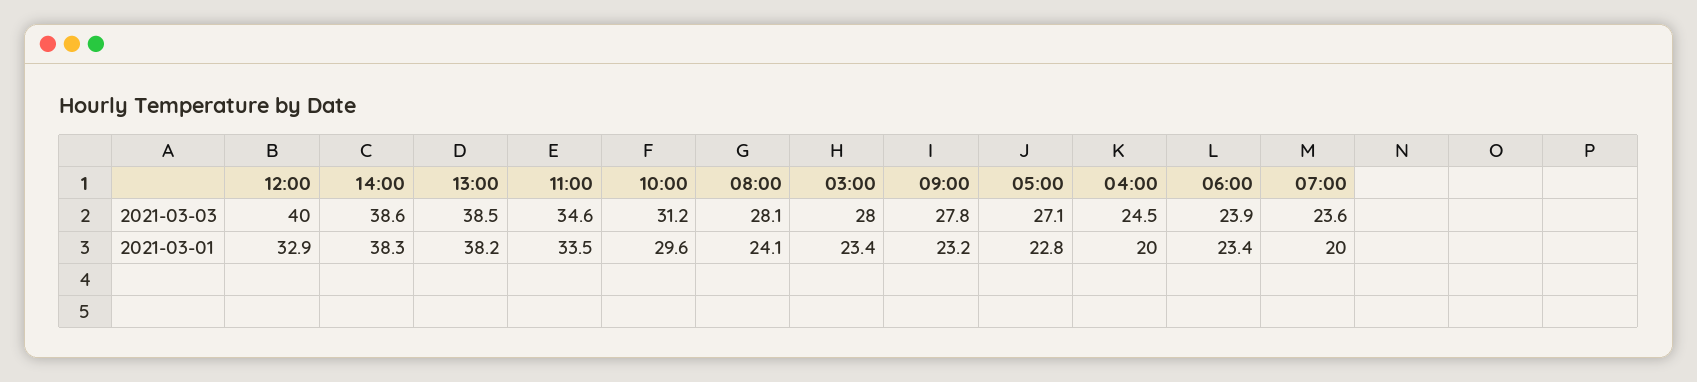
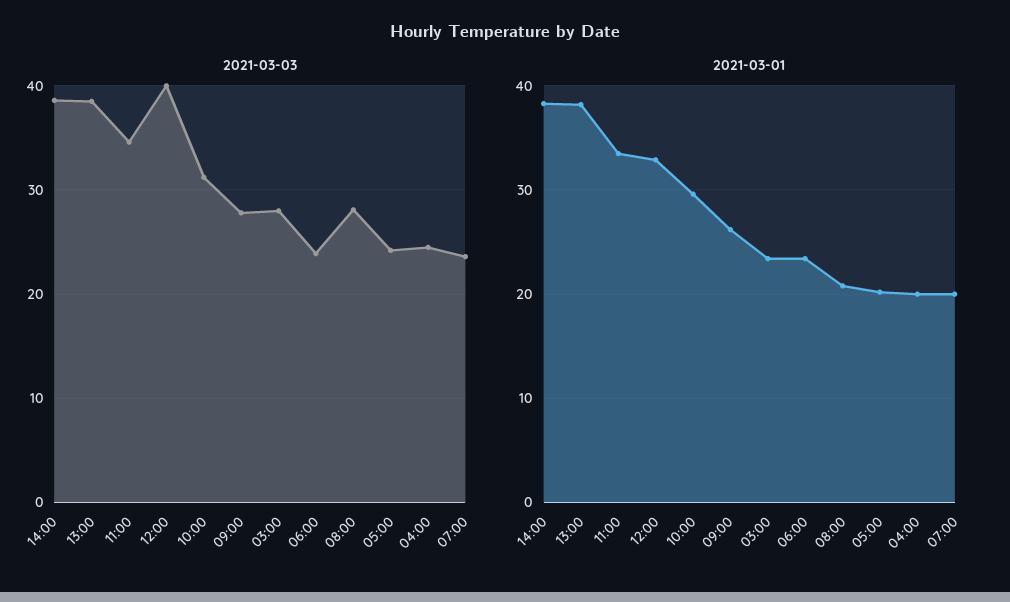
2021-03-03, 05:00: 27.1 -> 24
2021-03-01, 08:00: 24.1 -> 21
2021-03-01, 09:00: 23.2 -> 26
2021-03-01, 05:00: 22.8 -> 20

